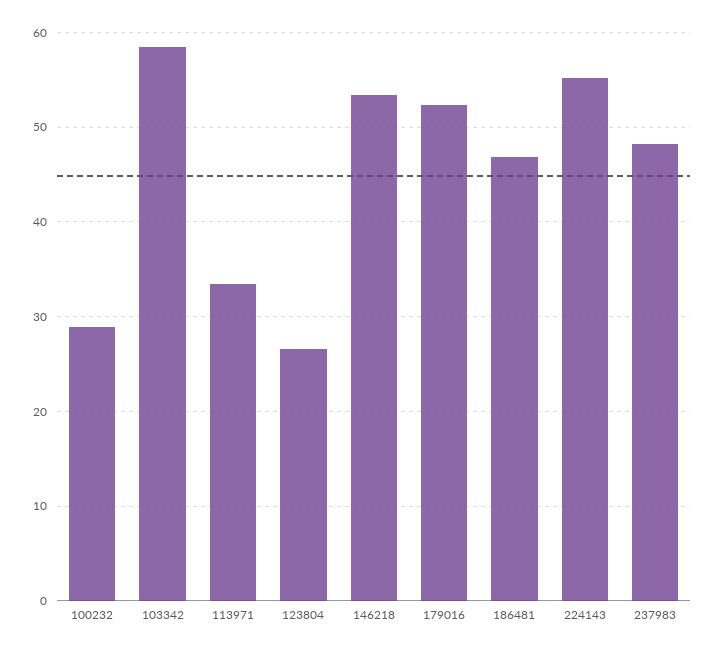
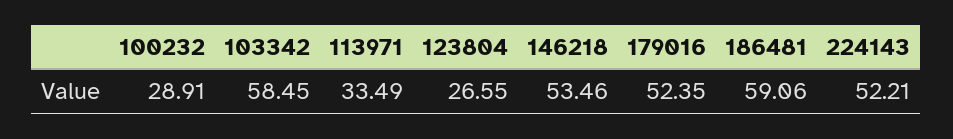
186481: 47 -> 59.06
224143: 55 -> 52.21
237983: 48 -> none

